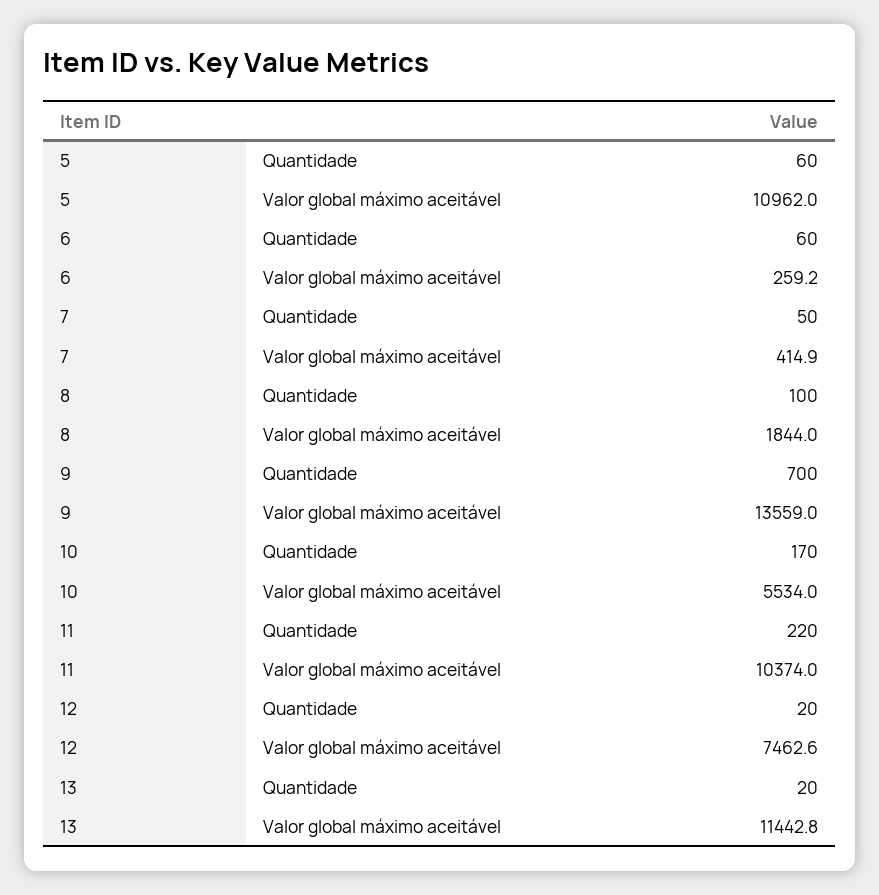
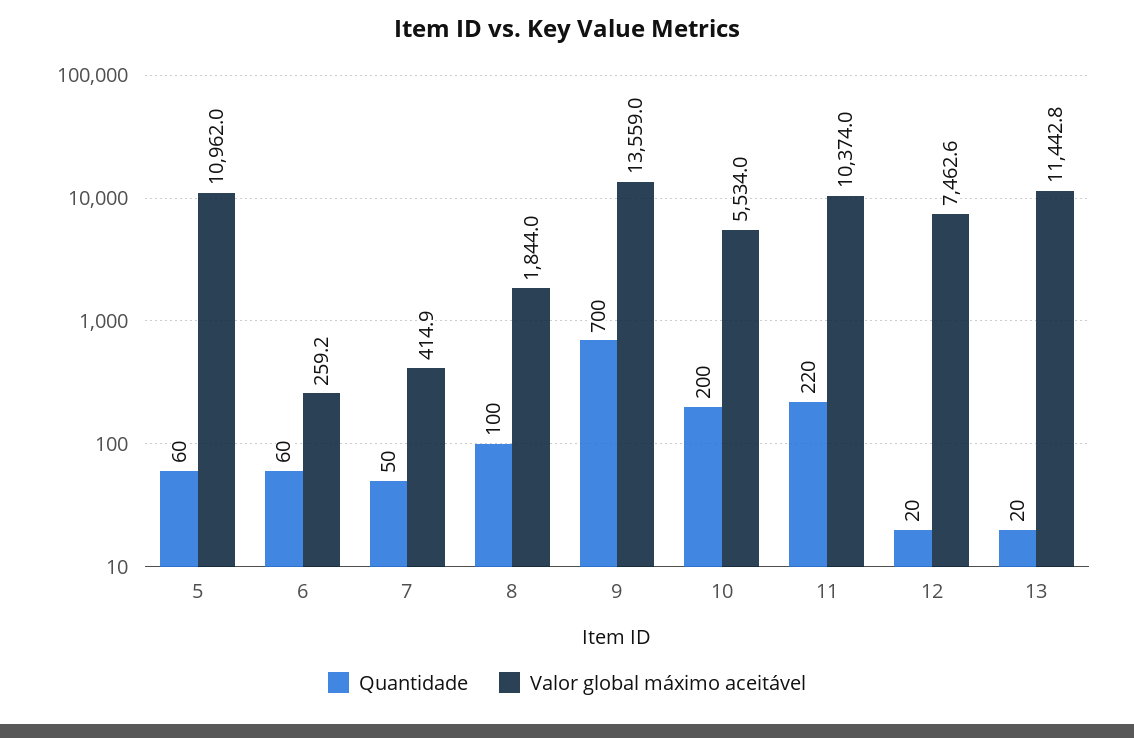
Quantidade, 10: 170 -> 200

